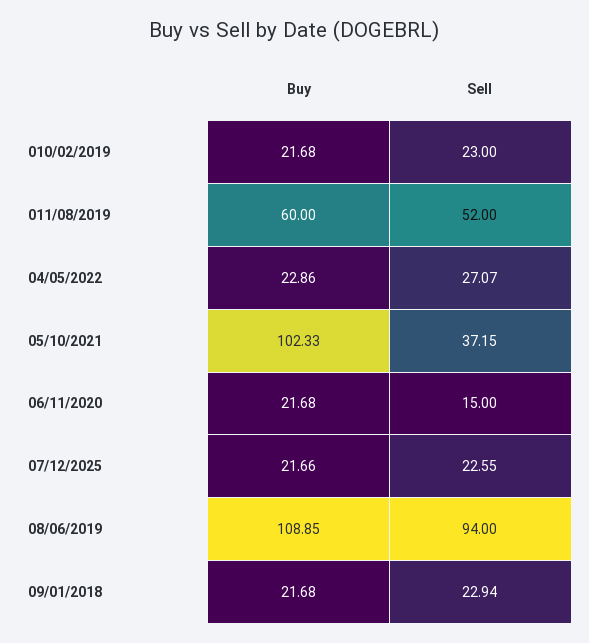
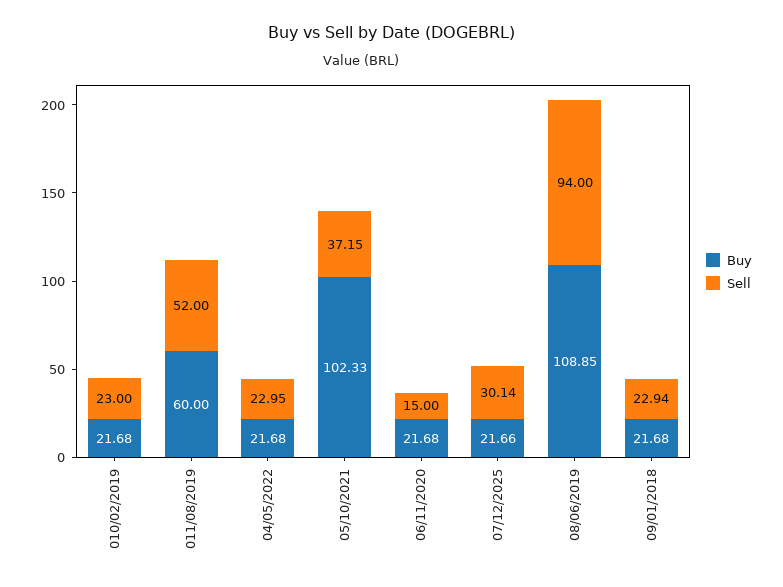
Buy, 04/05/2022: 22.86 -> 21.68
Sell, 04/05/2022: 27.07 -> 22.95
Sell, 07/12/2025: 22.55 -> 30.14

